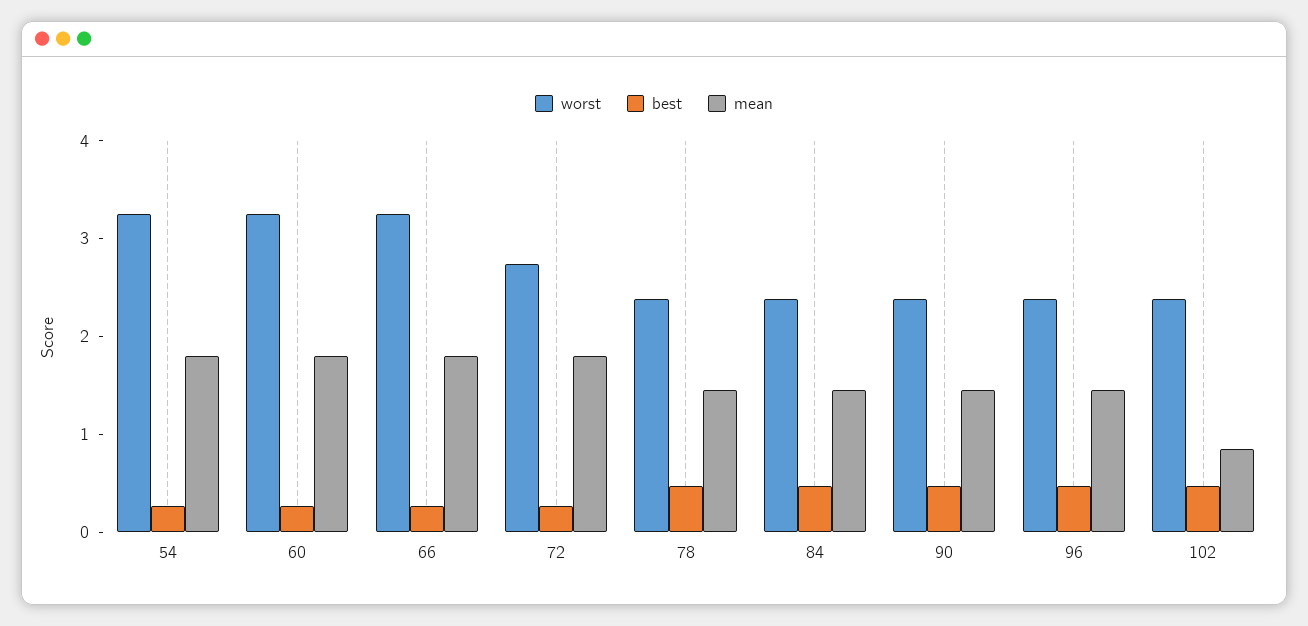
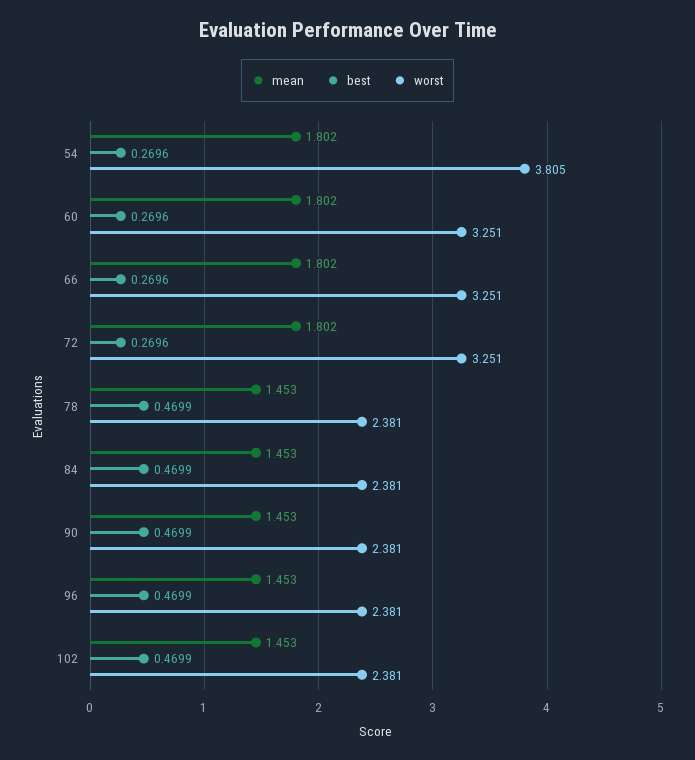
worst, 54: 3.2 -> 3.805
worst, 72: 2.8 -> 3.251
mean, 102: 0.8 -> 1.453

